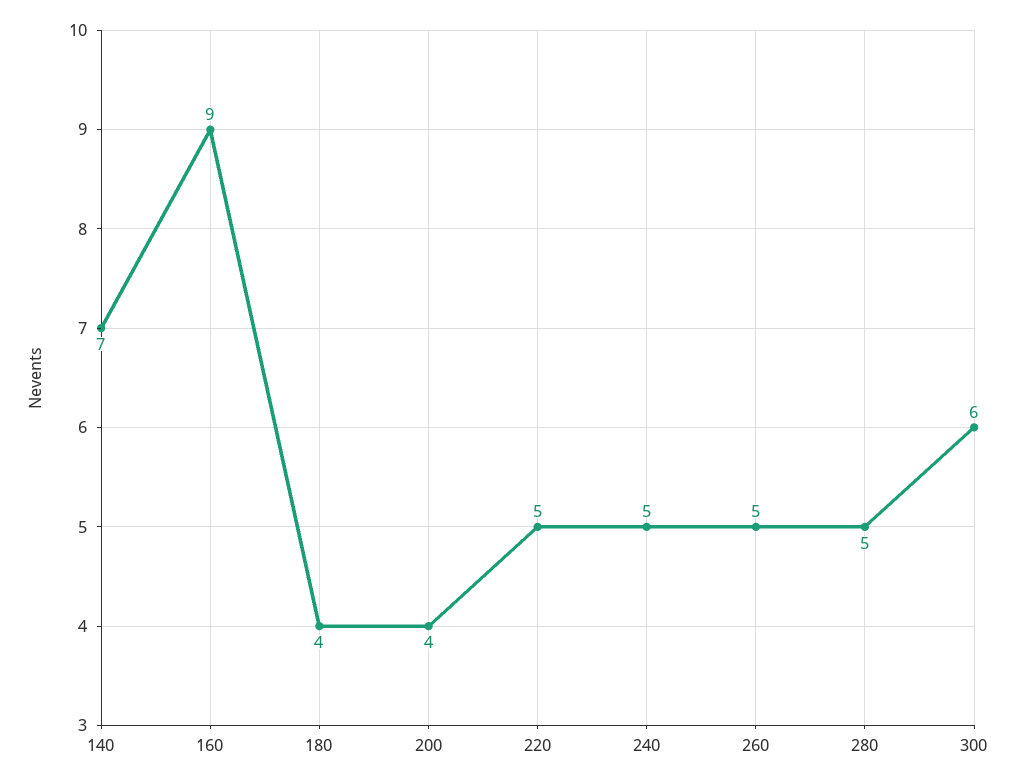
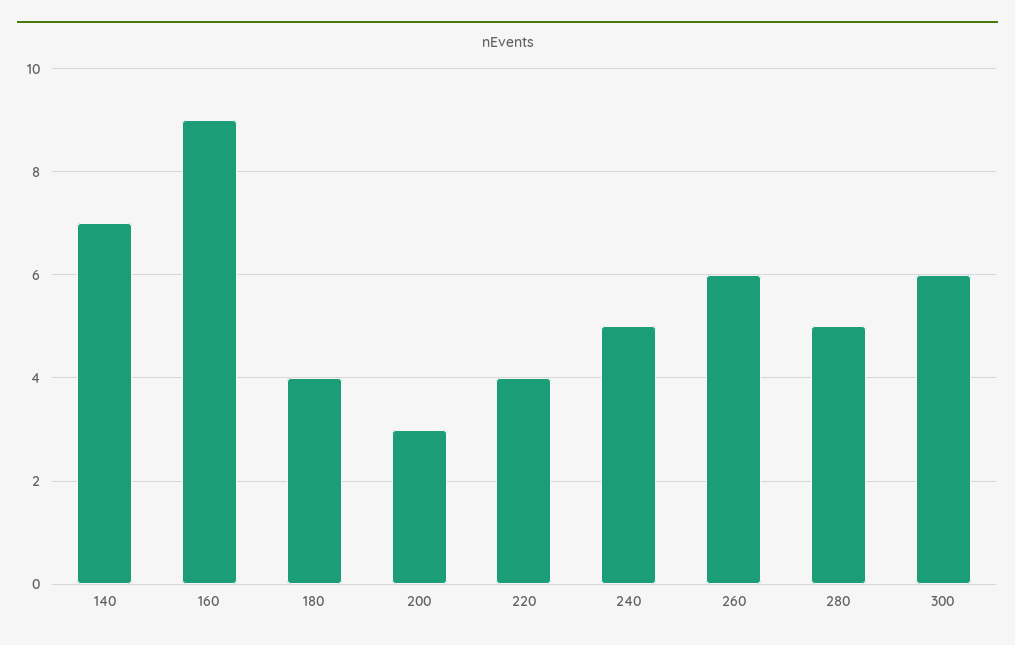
200: 4 -> 3
220: 5 -> 4
260: 5 -> 6

